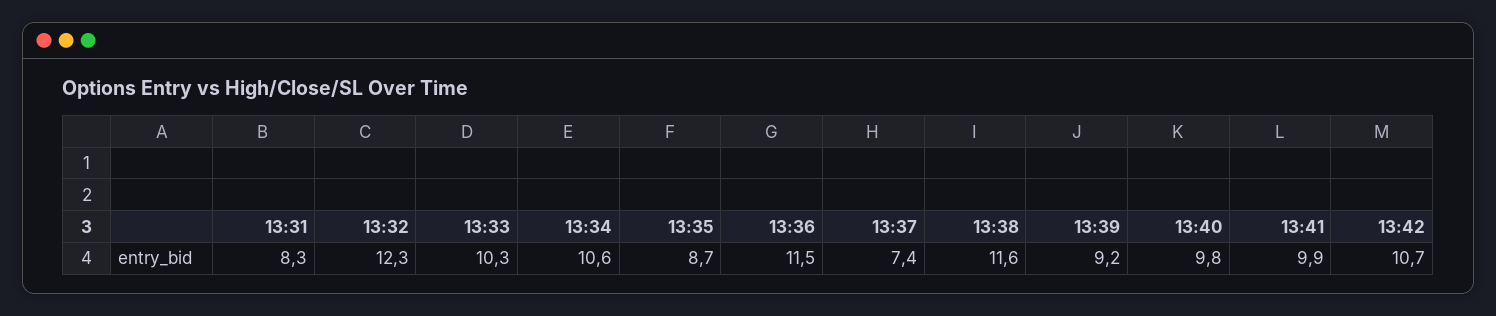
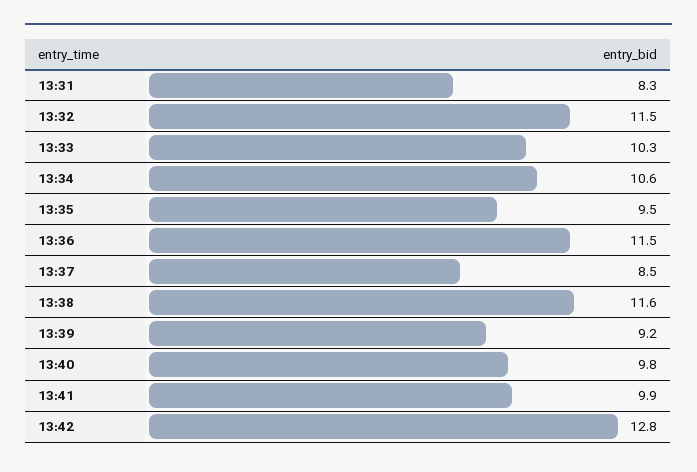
13:32: 12.3 -> 11.5
13:35: 8.7 -> 9.5
13:37: 7.4 -> 8.5
13:42: 10.7 -> 12.8

